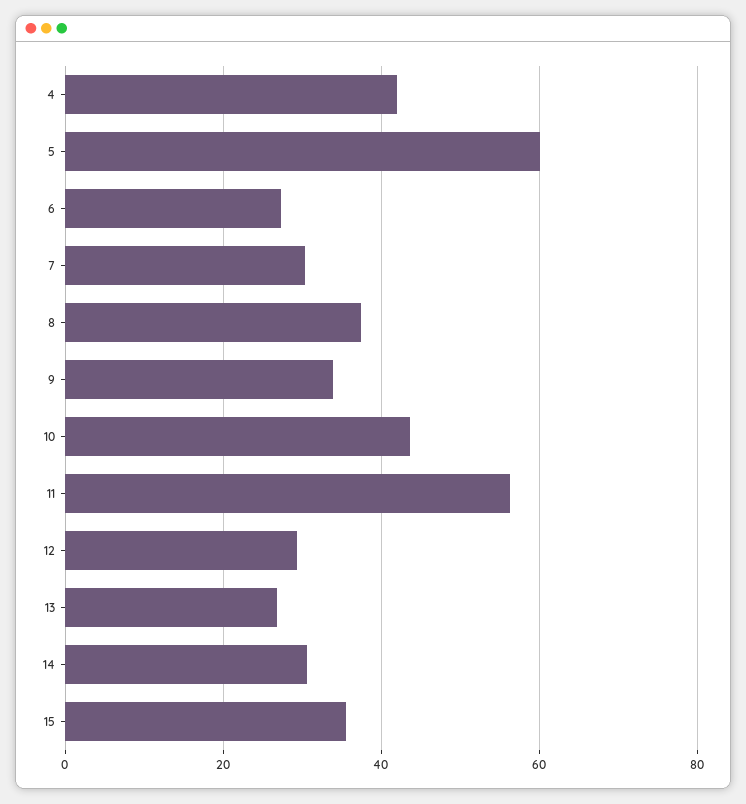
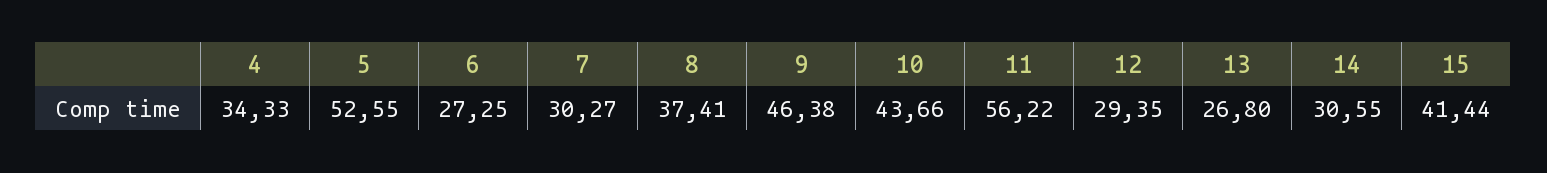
4: 42 -> 34.33
5: 60 -> 52.55
9: 34 -> 46.38
15: 36 -> 41.44

